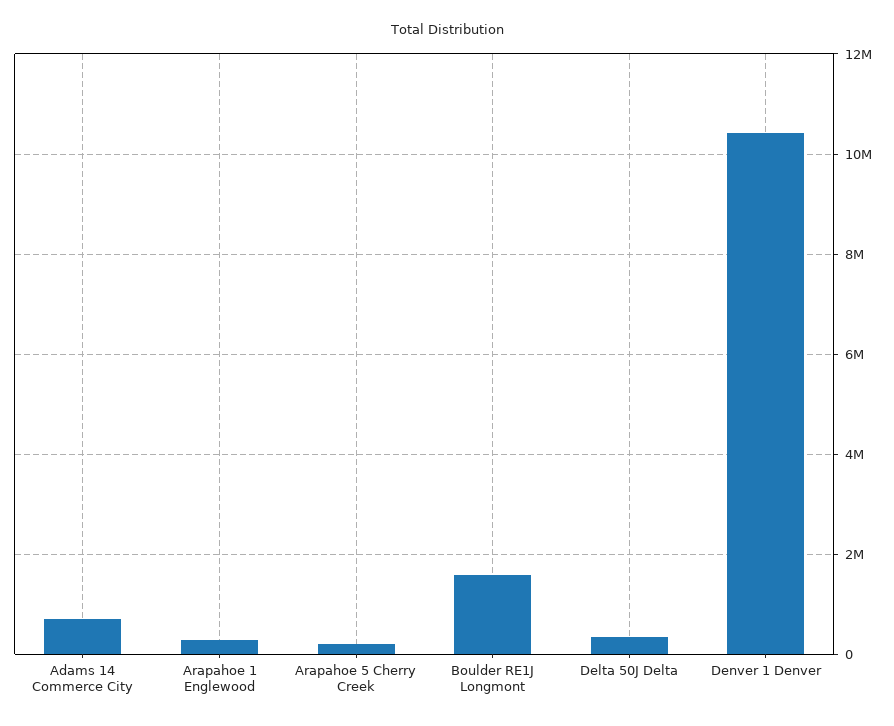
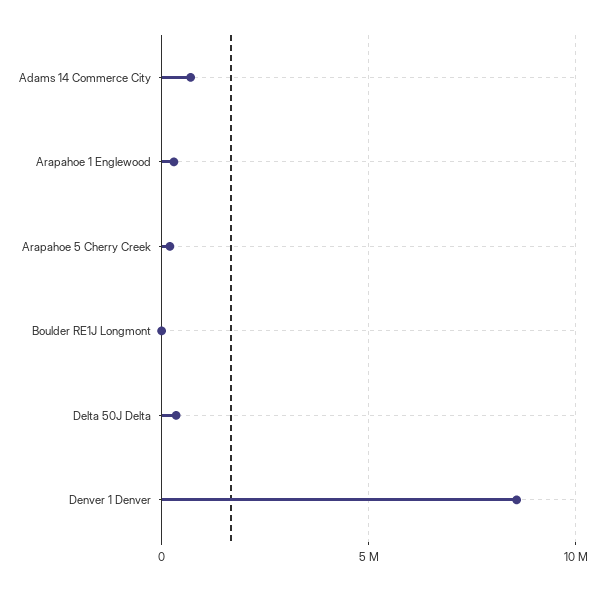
Boulder RE1J Longmont: 1600000 -> 0
Denver 1 Denver: 10400000 -> 8500000

